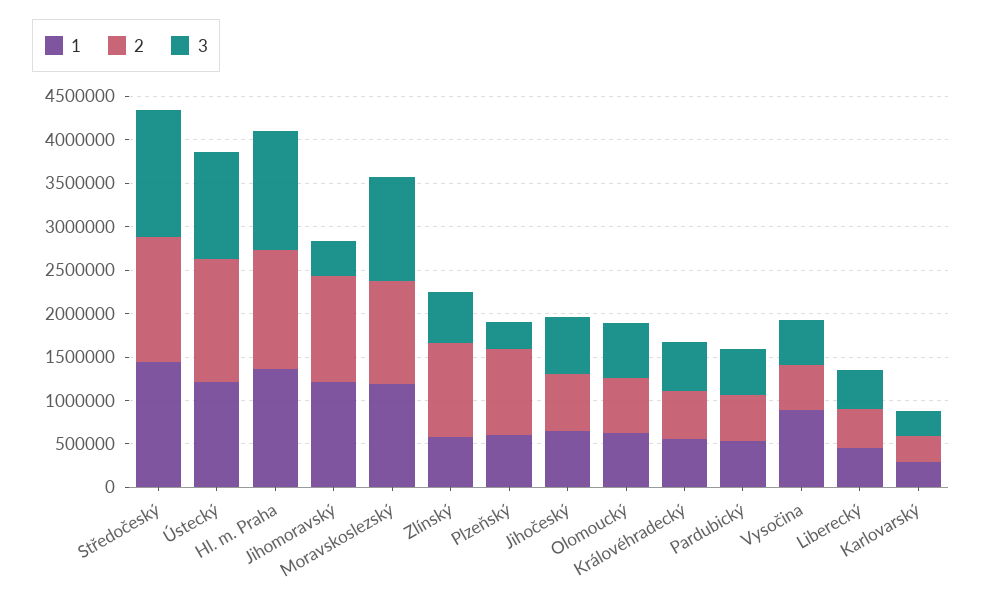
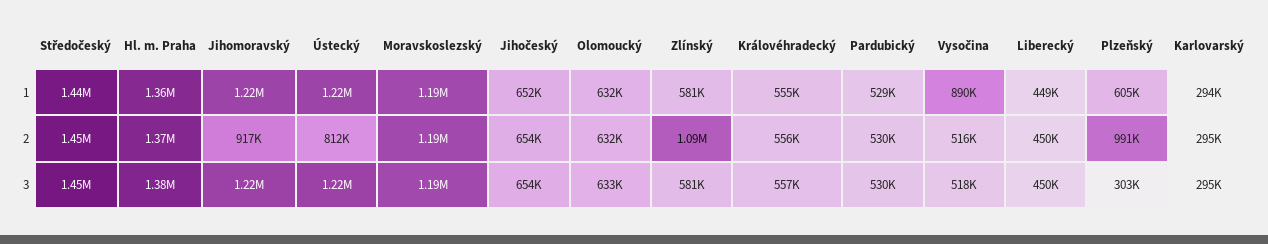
2, Ústecký: 1400000 -> 812000
2, Jihomoravský: 1200000 -> 917000
3, Jihomoravský: 400000 -> 1220000

